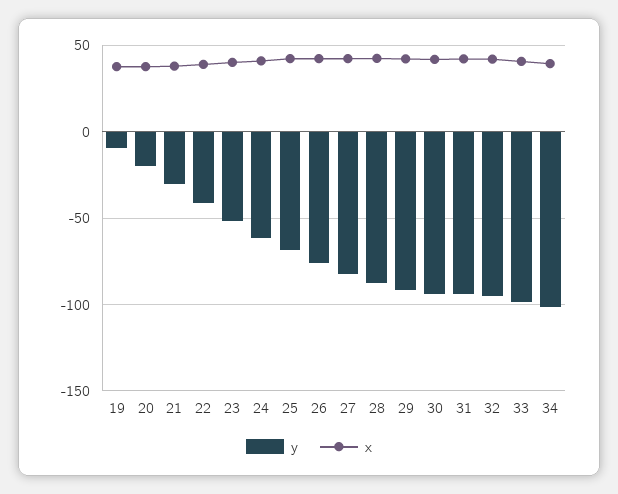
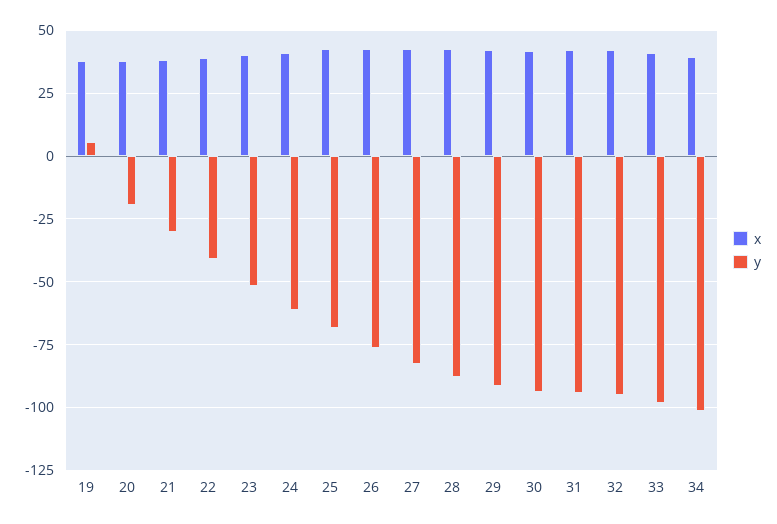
y, 19: -10 -> 5

